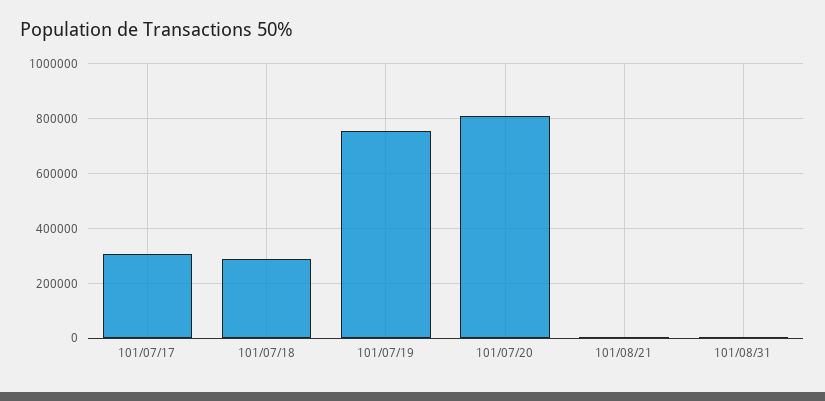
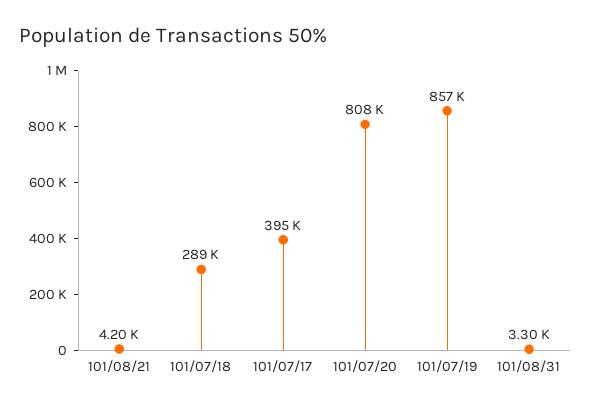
101/07/17: 300000 -> 395000
101/07/19: 750000 -> 857000

